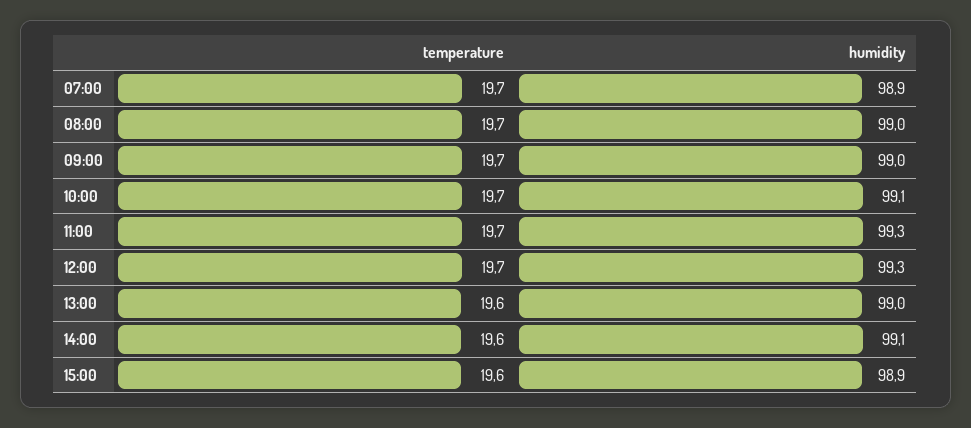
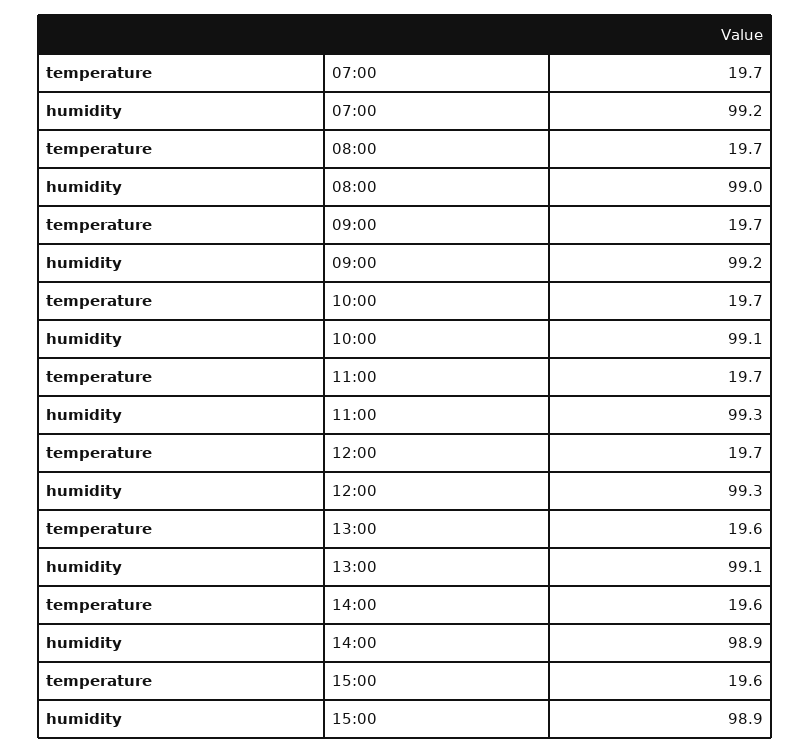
humidity, 07:00: 98.9 -> 99.2
humidity, 09:00: 99 -> 99.2
humidity, 13:00: 99 -> 99.1
humidity, 14:00: 99.1 -> 98.9

